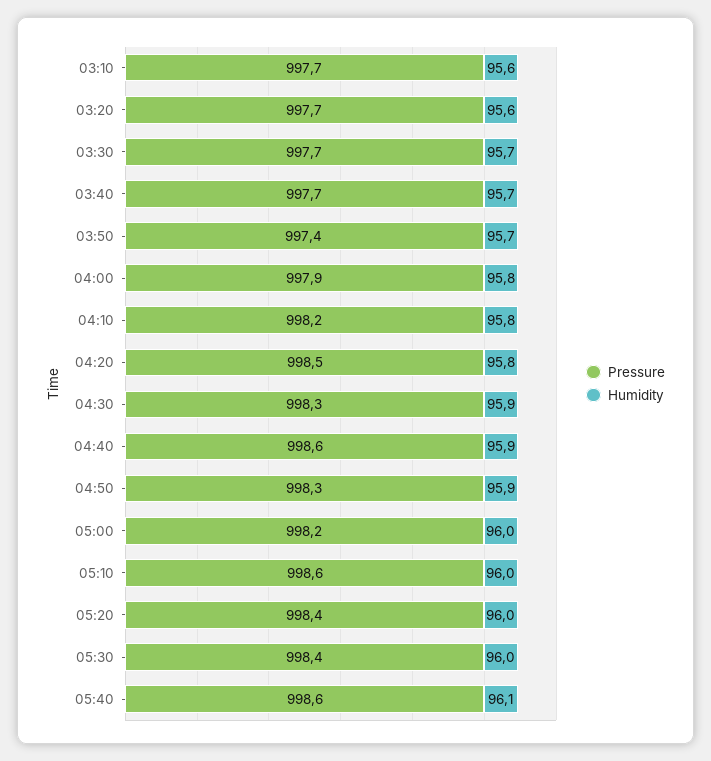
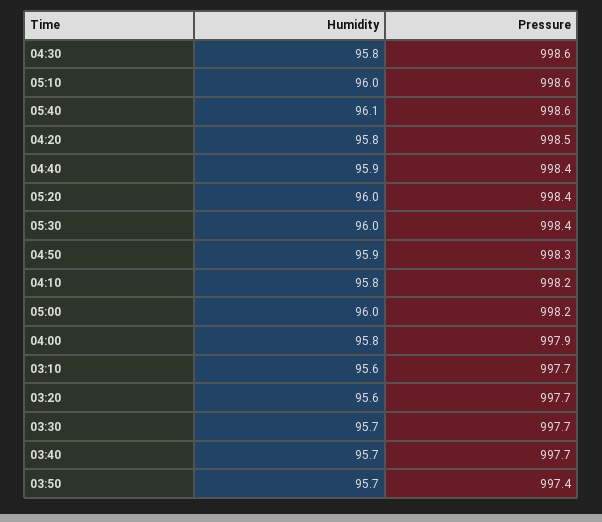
Pressure, 04:30: 998.3 -> 998.6
Humidity, 04:30: 95.9 -> 95.8
Pressure, 04:40: 998.6 -> 998.4

